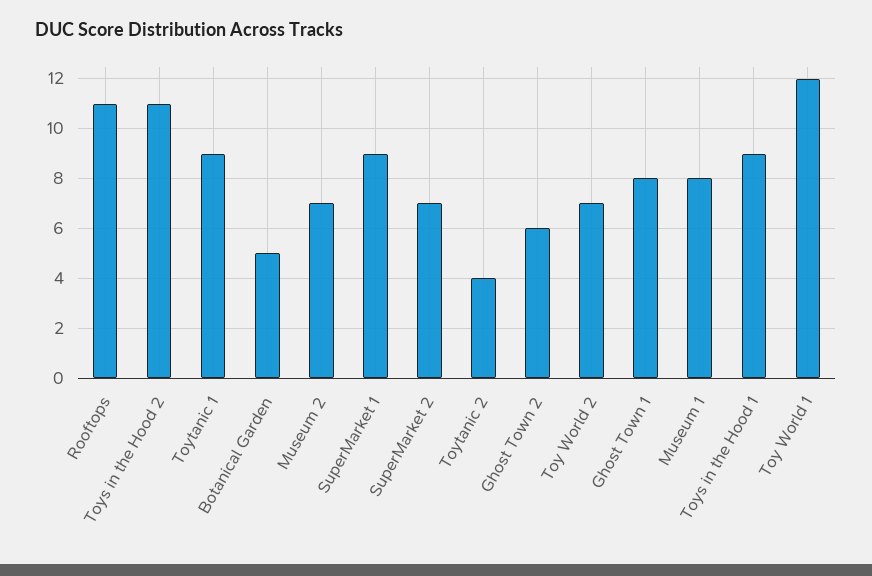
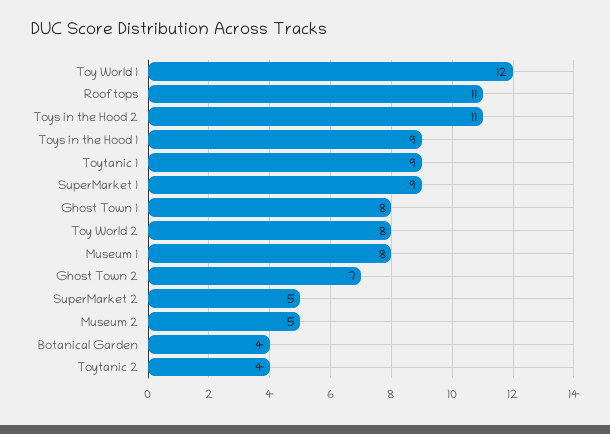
Botanical Garden: 5 -> 4
Museum 2: 7 -> 5
SuperMarket 2: 7 -> 5
Ghost Town 2: 6 -> 7
Toy World 2: 7 -> 8

